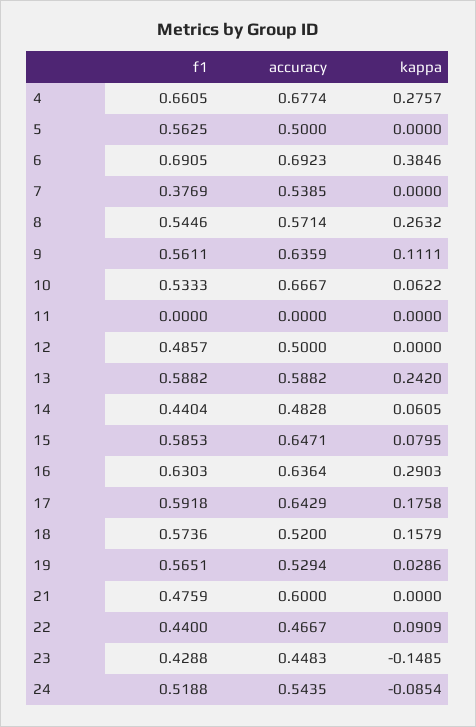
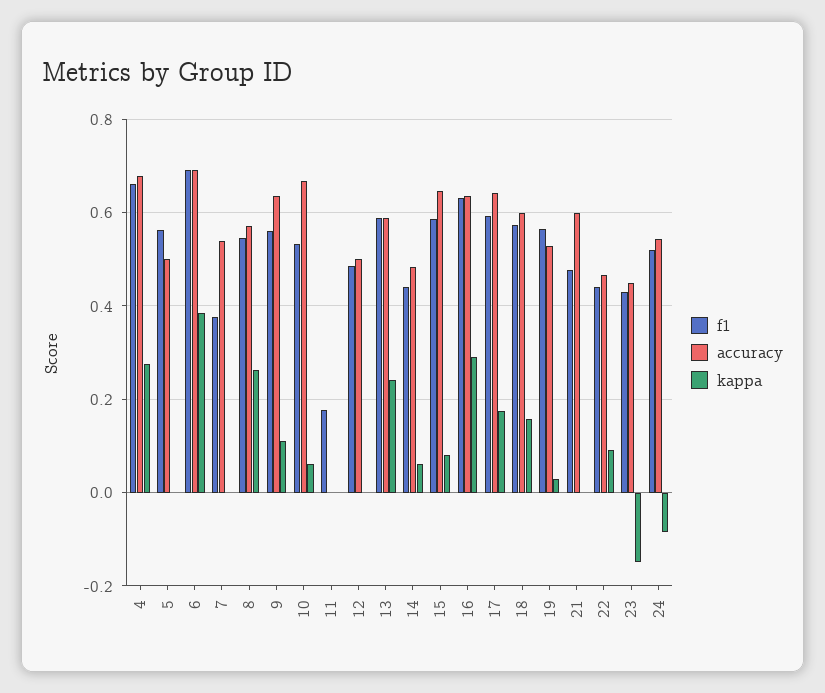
f1, 11: 0 -> 0.18
accuracy, 18: 0.52 -> 0.6

